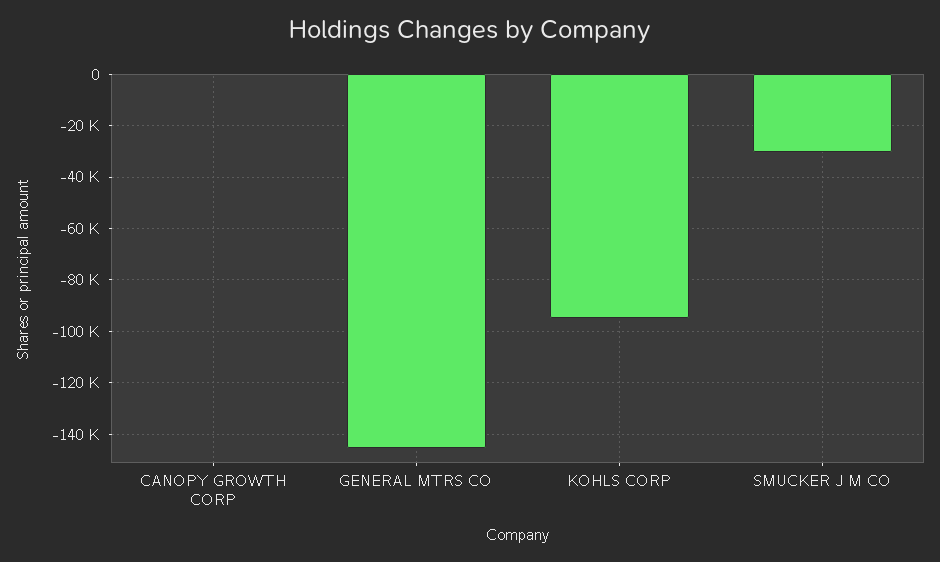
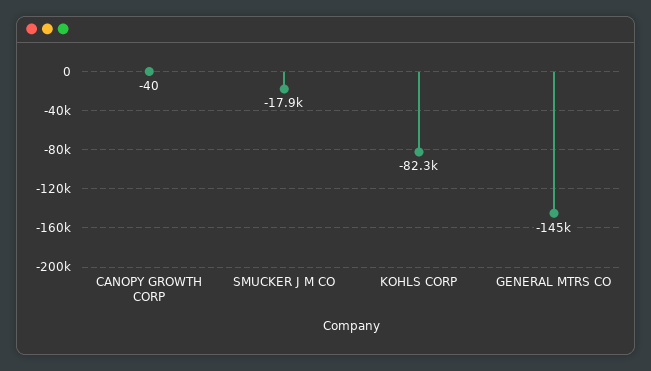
KOHLS CORP: -95000 -> -82300
SMUCKER J M CO: -30000 -> -17900

